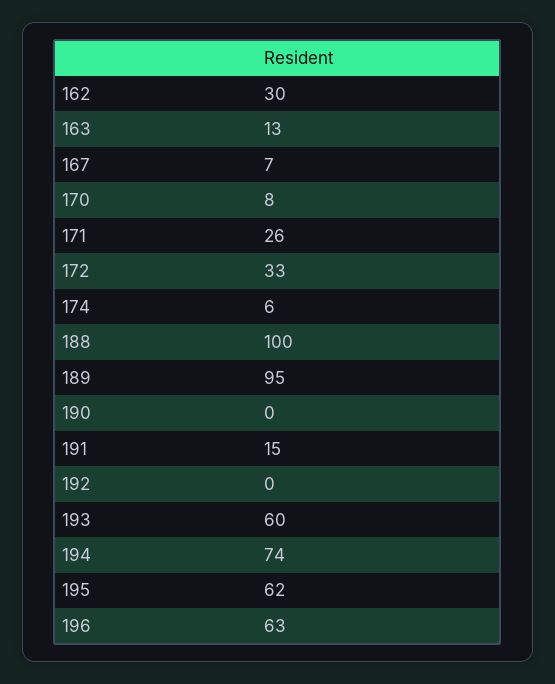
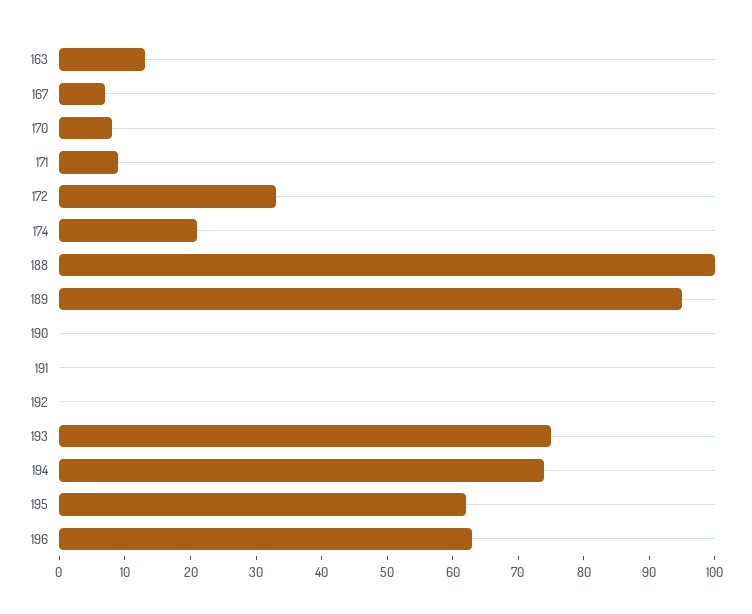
162: 30 -> none
171: 26 -> 10
174: 6 -> 20
191: 15 -> 0
193: 60 -> 75

